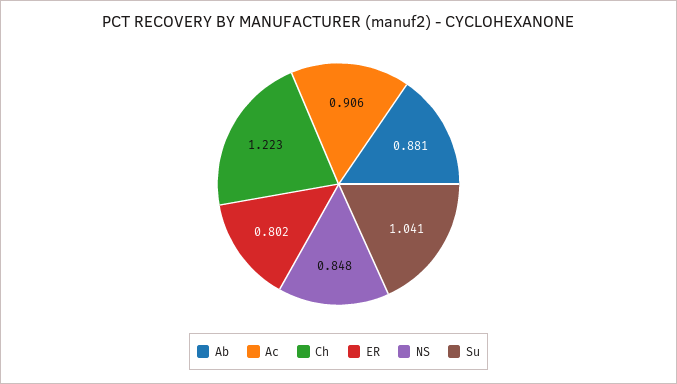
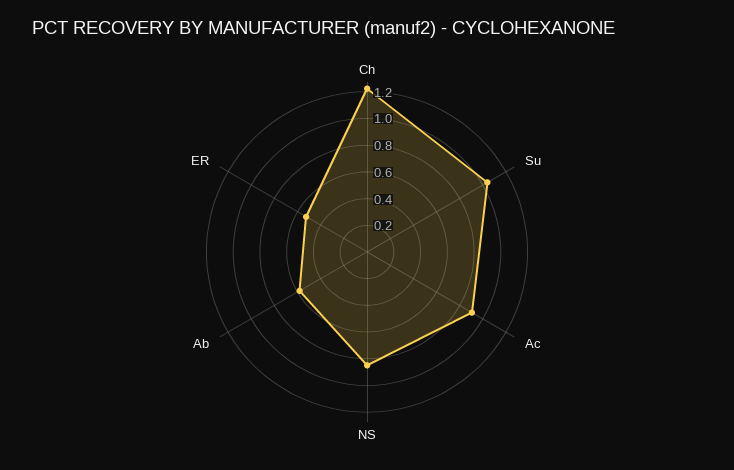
Ab: 0.881 -> 0.6
ER: 0.802 -> 0.5

